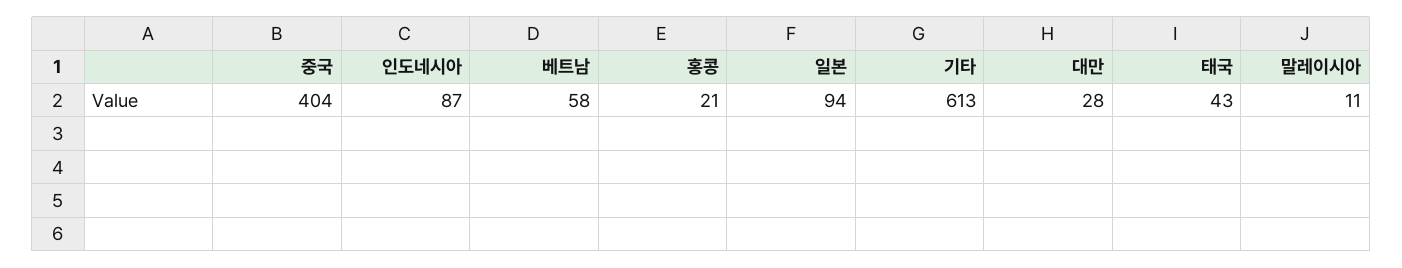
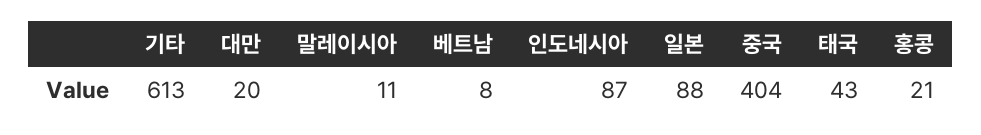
베트남: 58 -> 8
일본: 94 -> 88
대만: 28 -> 20

